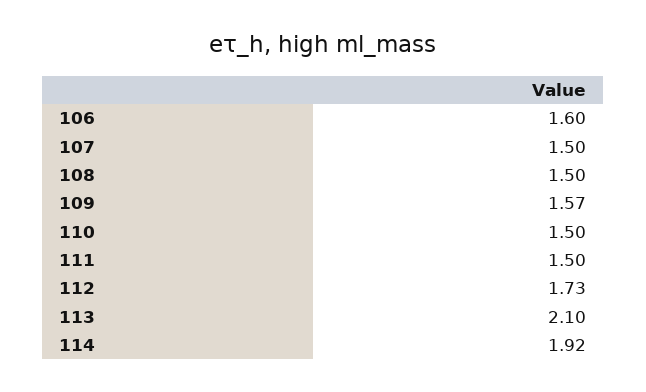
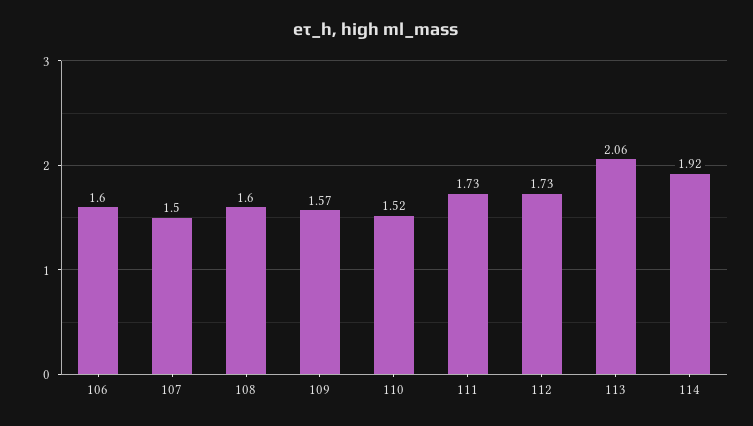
108: 1.5 -> 1.6
110: 1.5 -> 1.52
111: 1.5 -> 1.73
113: 2.1 -> 2.06

